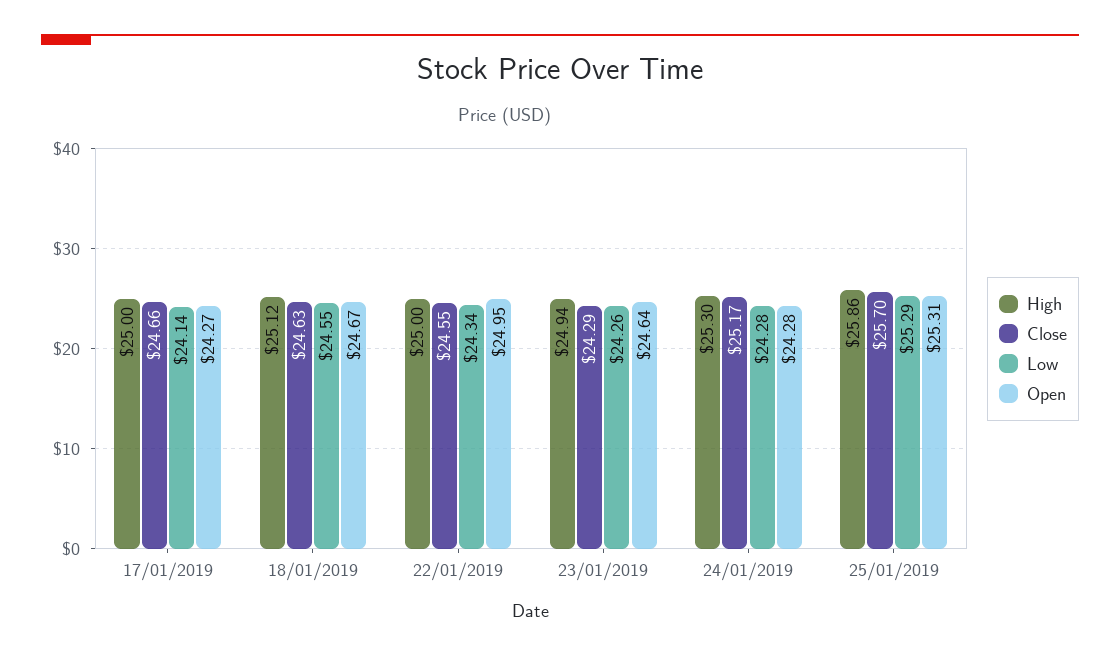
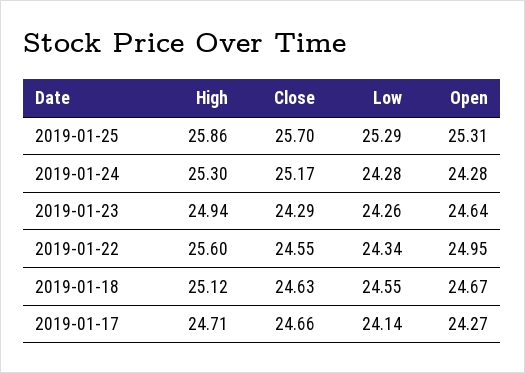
High, 17/01/2019: 25 -> 24.71
High, 22/01/2019: 25 -> 25.6

